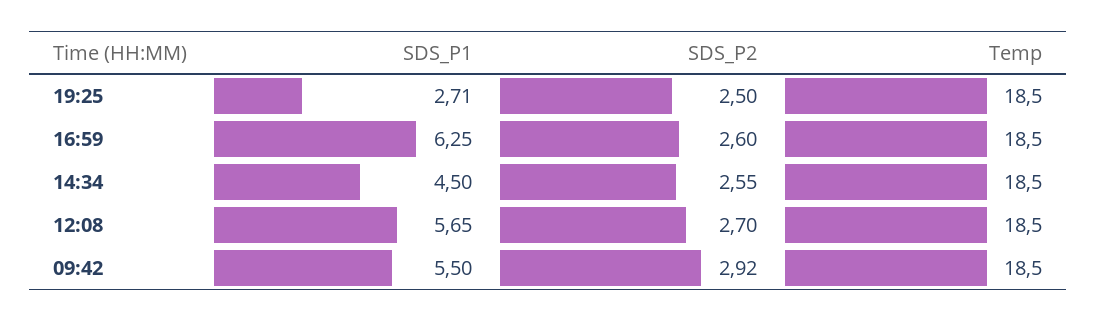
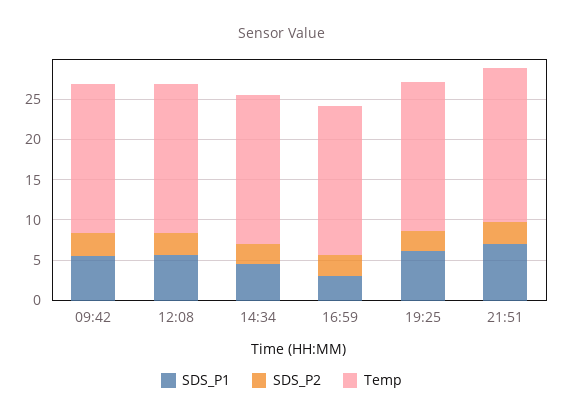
SDS_P1, 19:25: 2.71 -> 6
SDS_P1, 16:59: 6.25 -> 3
SDS_P1, 21:51: none -> 7
SDS_P2, 21:51: none -> 3
Temp, 21:51: none -> 19

